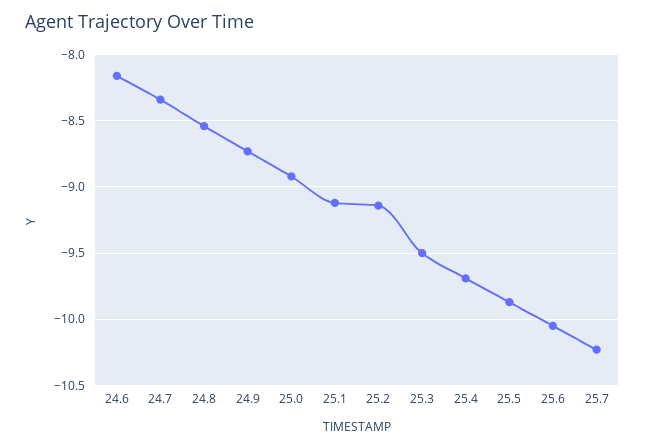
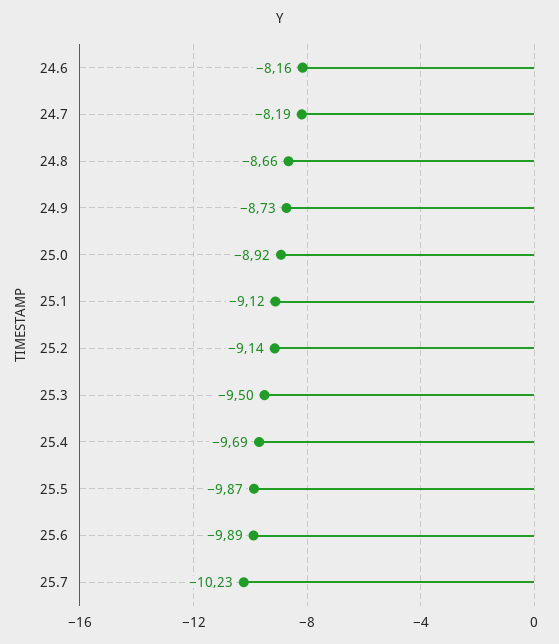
24.7: -8.35 -> -8.19
24.8: -8.55 -> -8.66
25.6: -10.05 -> -9.89

